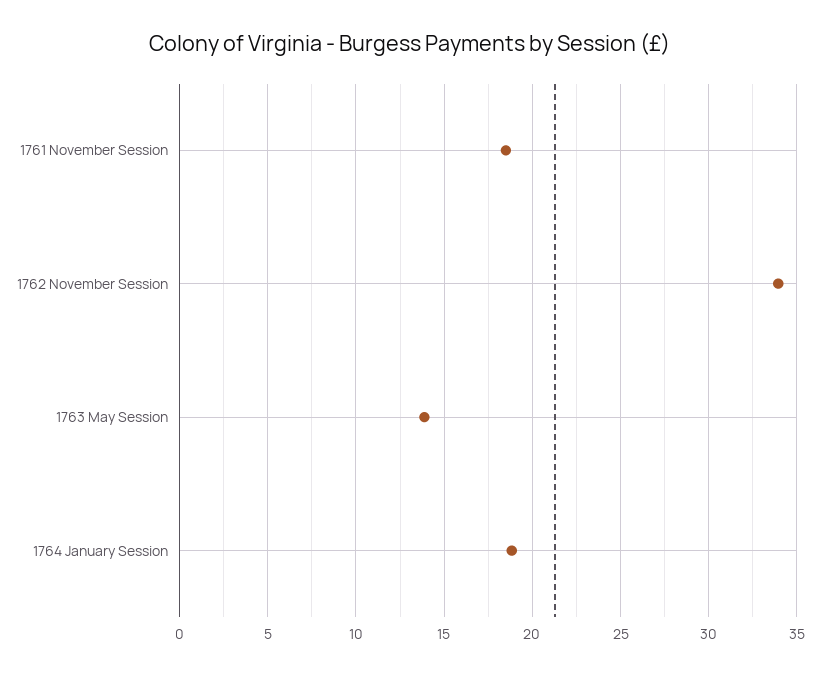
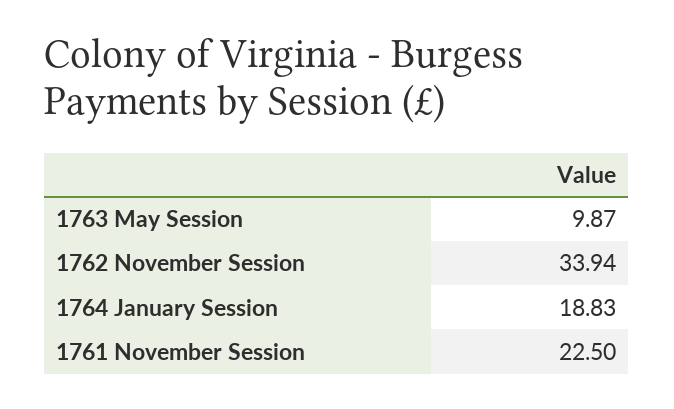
1761 November Session: 18.5 -> 22.5
1763 May Session: 14 -> 9.87

